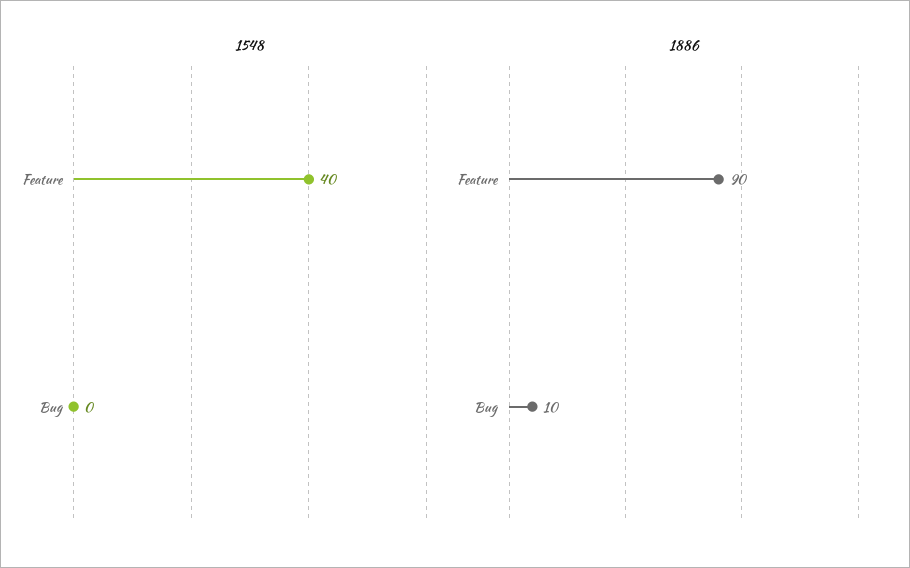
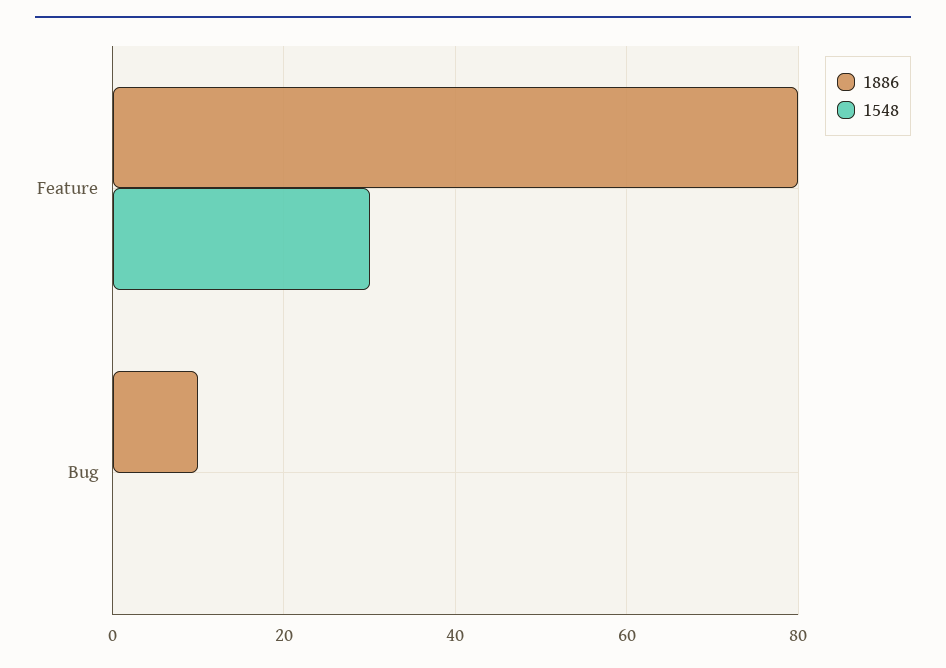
1548, Feature: 40 -> 30
1886, Feature: 90 -> 80

